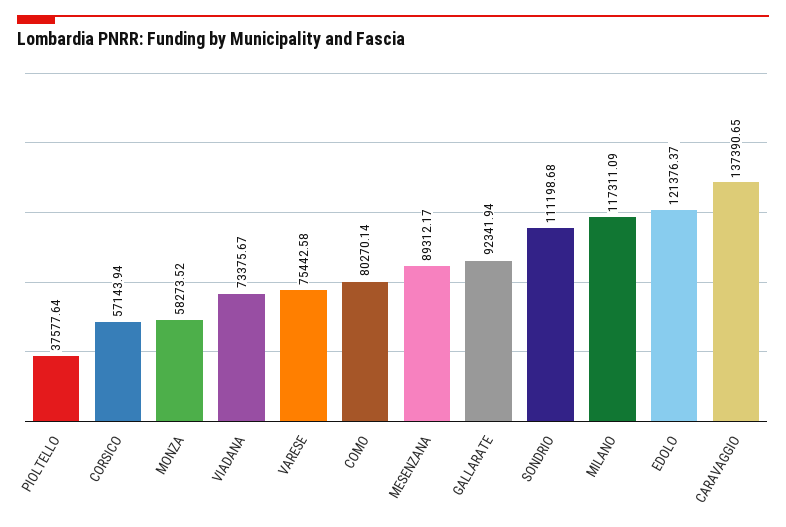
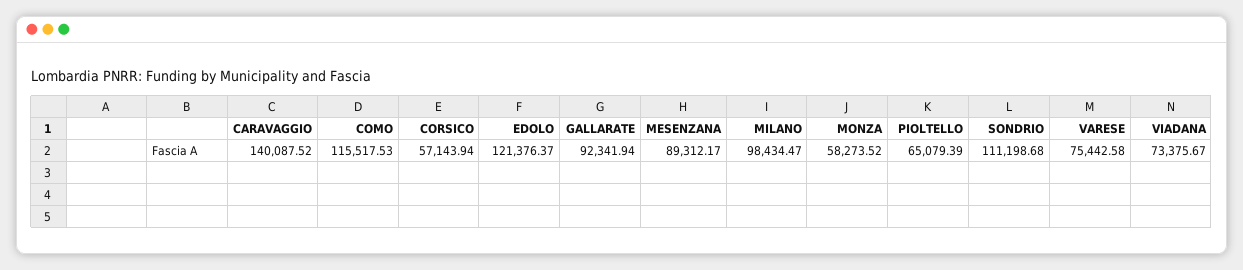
PIOLTELLO: 37577.64 -> 65079.39
COMO: 80270.14 -> 115517.53
MILANO: 117311.09 -> 98434.47
CARAVAGGIO: 137390.65 -> 140087.52

